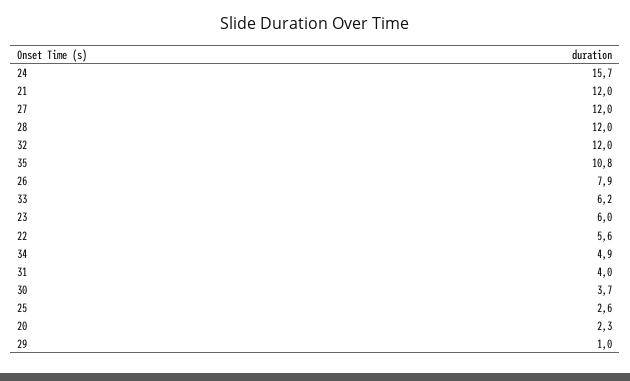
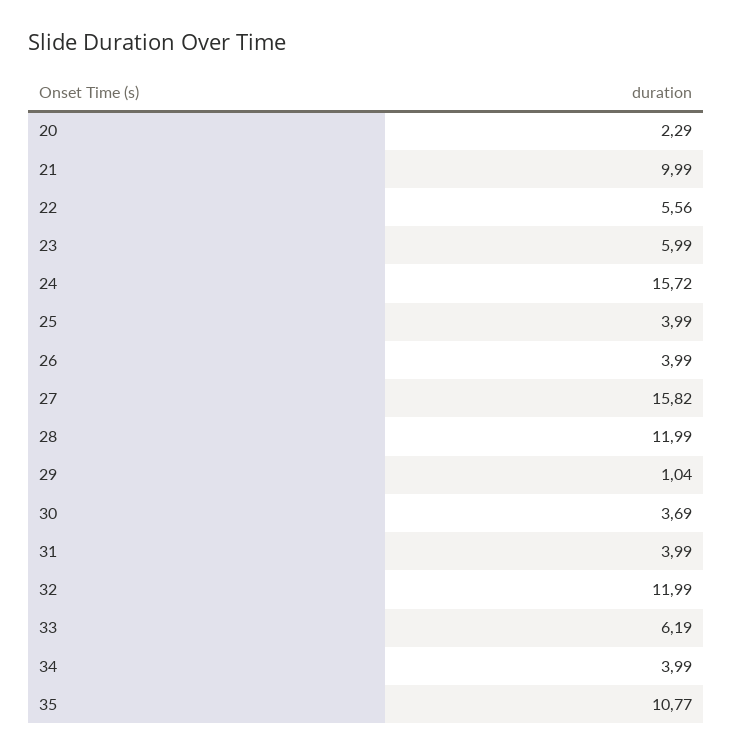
21: 12 -> 9.99
27: 12 -> 15.82
26: 7.9 -> 3.99
34: 4.9 -> 3.99
25: 2.6 -> 3.99

